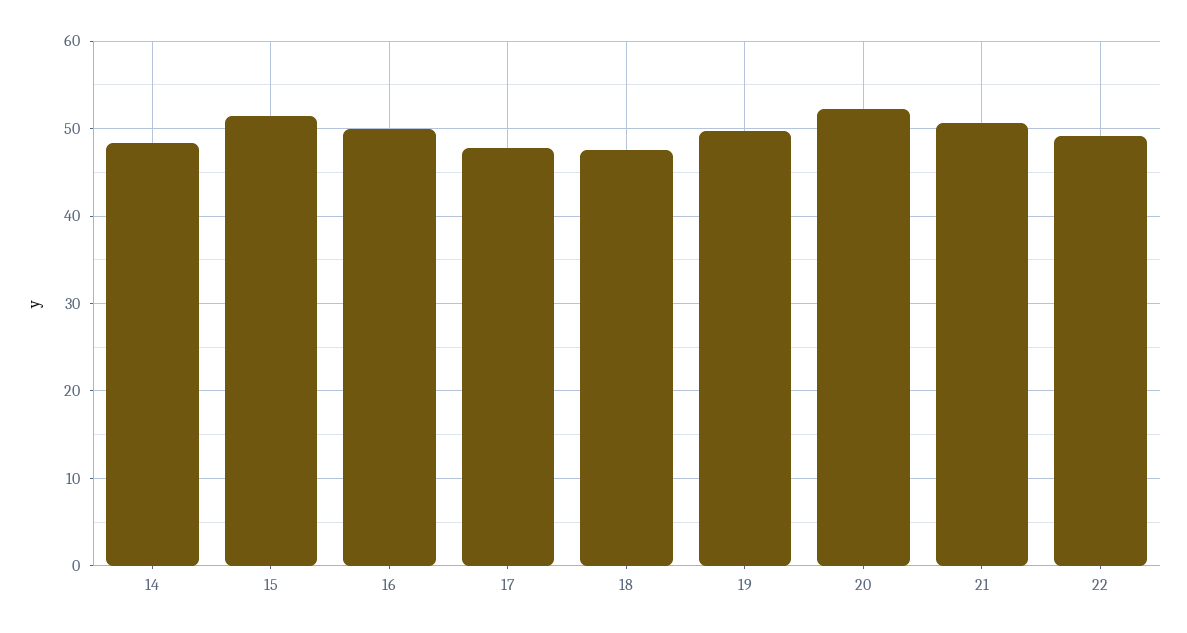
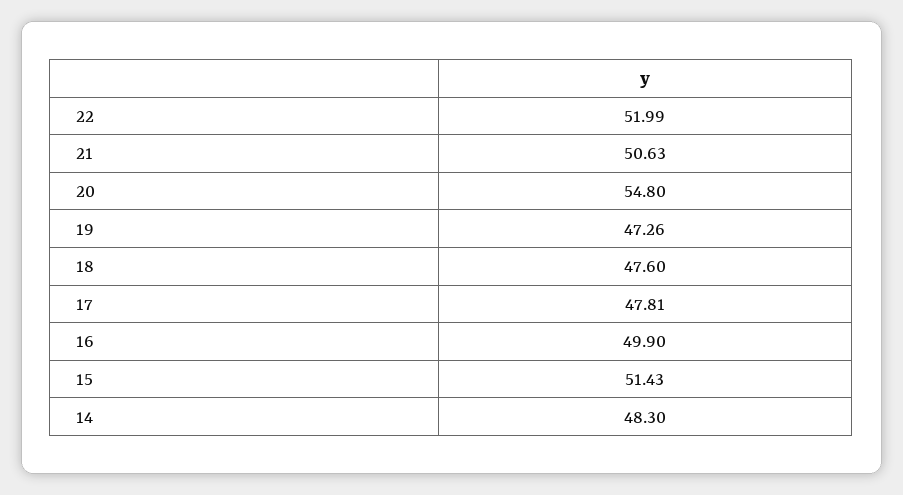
19: 50 -> 47.26
20: 52 -> 54.8
22: 49 -> 51.99

